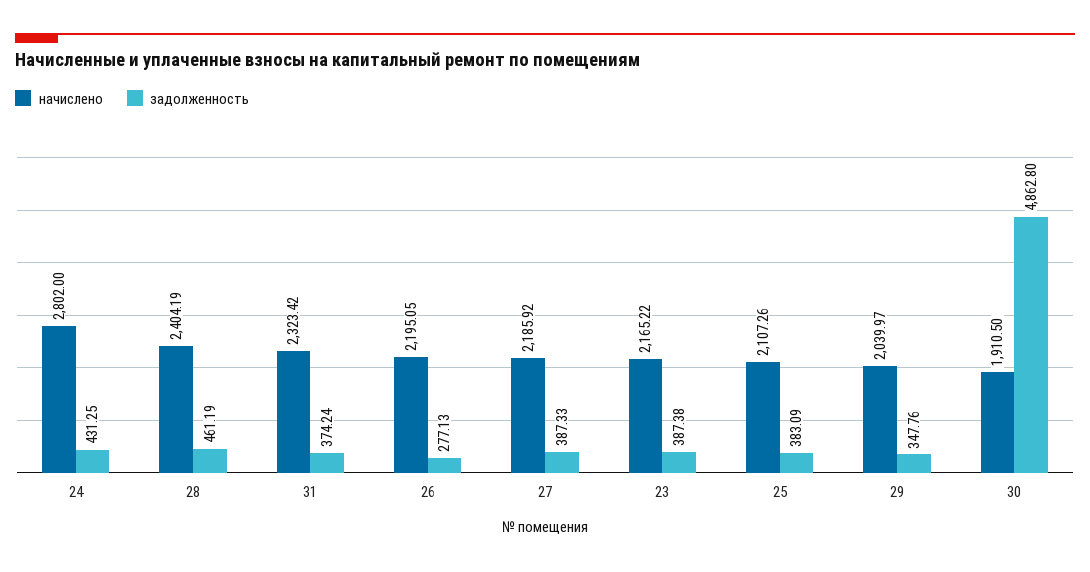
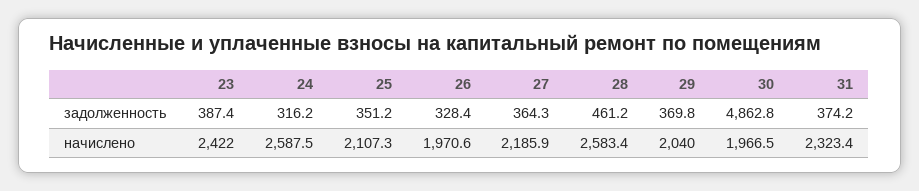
начислено, 24: 2802 -> 2587.5
задолженность, 24: 431.25 -> 316.2
начислено, 28: 2404.19 -> 2583.4
начислено, 26: 2195.05 -> 1970.6
задолженность, 26: 277.13 -> 328.4
задолженность, 27: 387.33 -> 364.3
начислено, 23: 2165.22 -> 2422
задолженность, 25: 383.09 -> 351.2
задолженность, 29: 347.76 -> 369.8
начислено, 30: 1910.5 -> 1966.5

